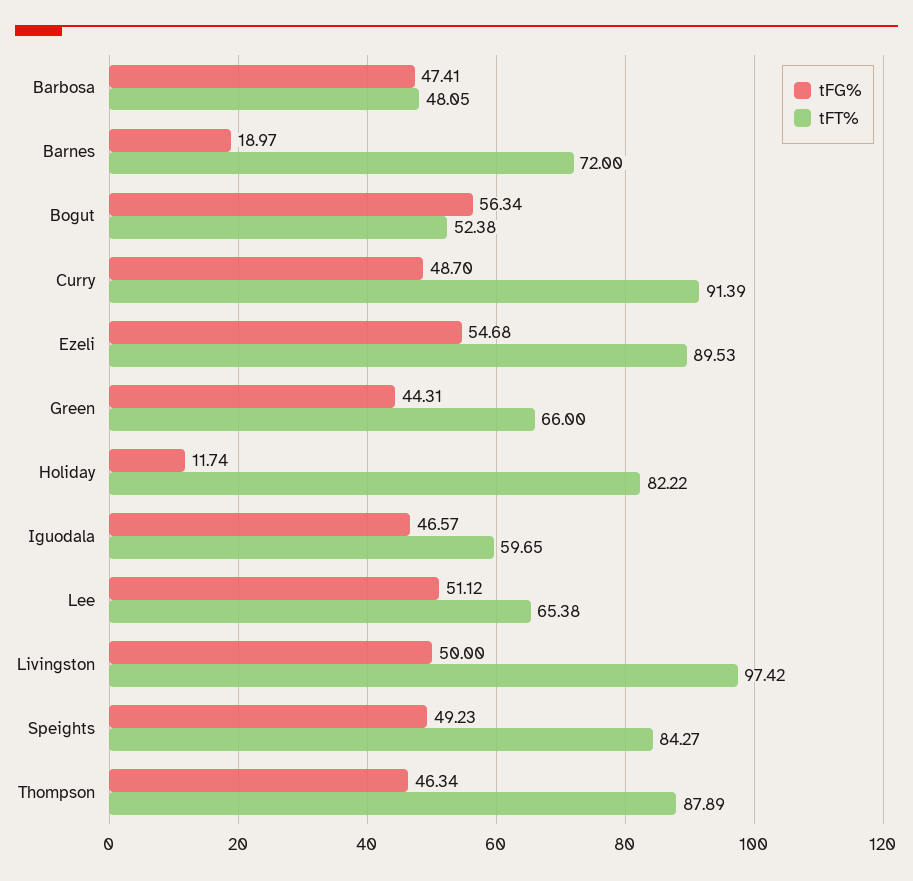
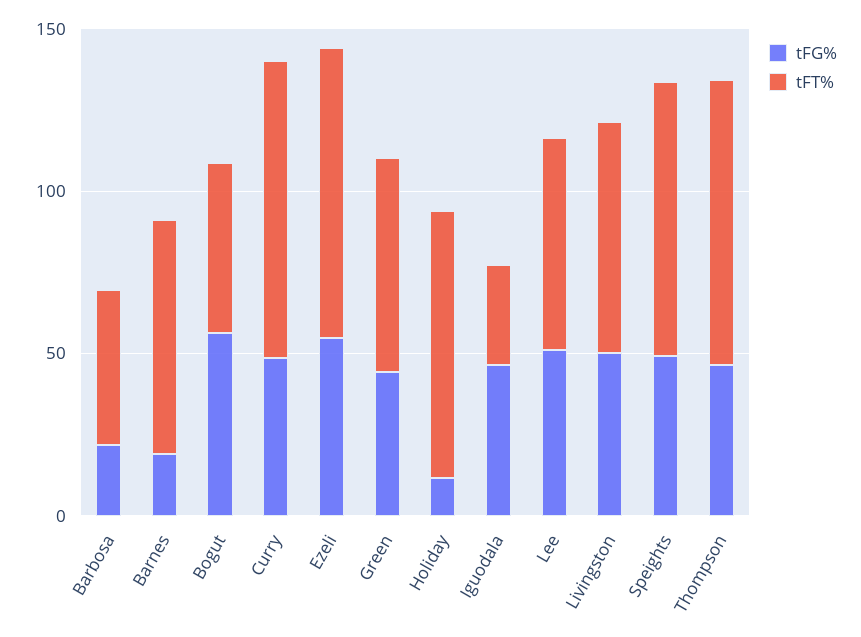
tFG%, Barbosa: 47.41 -> 20
tFT%, Iguodala: 59.65 -> 30
tFT%, Livingston: 97.42 -> 70

